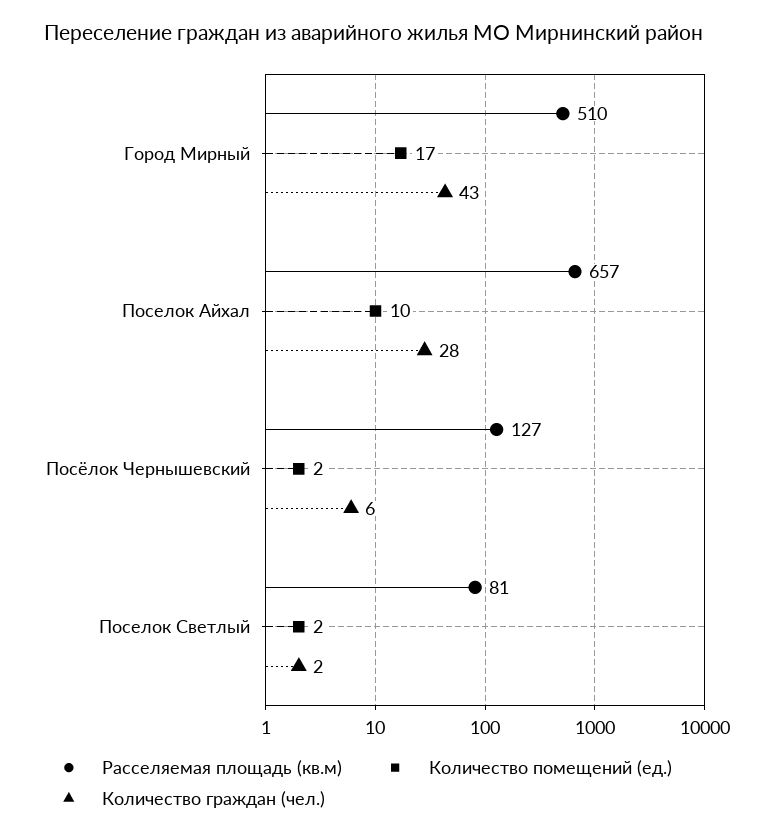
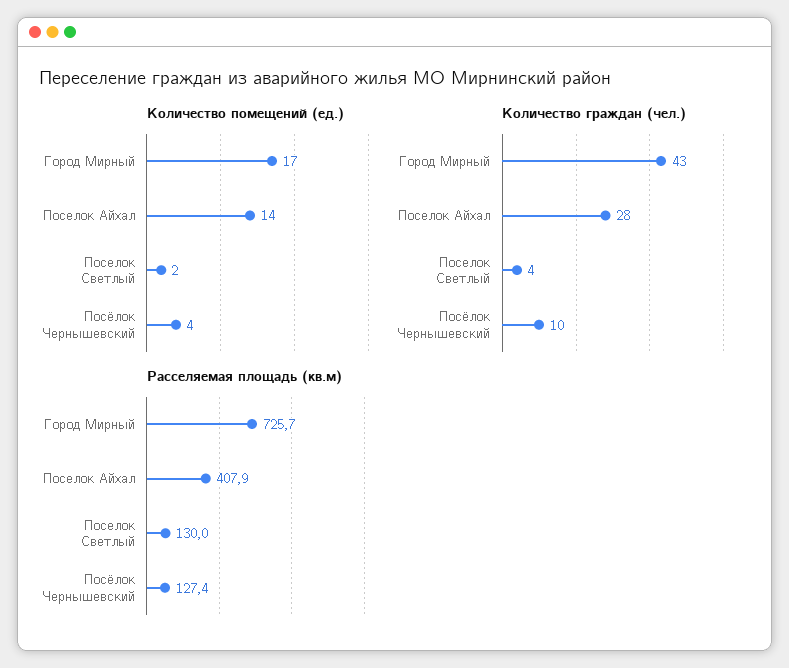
Расселяемая площадь (кв.м), Город Мирный: 510 -> 725.7
Расселяемая площадь (кв.м), Поселок Айхал: 657 -> 407.9
Количество помещений (ед.), Поселок Айхал: 10 -> 14
Количество помещений (ед.), Посёлок Чернышевский: 2 -> 4
Количество граждан (чел.), Посёлок Чернышевский: 6 -> 10
Расселяемая площадь (кв.м), Поселок Светлый: 81 -> 130
Количество граждан (чел.), Поселок Светлый: 2 -> 4

